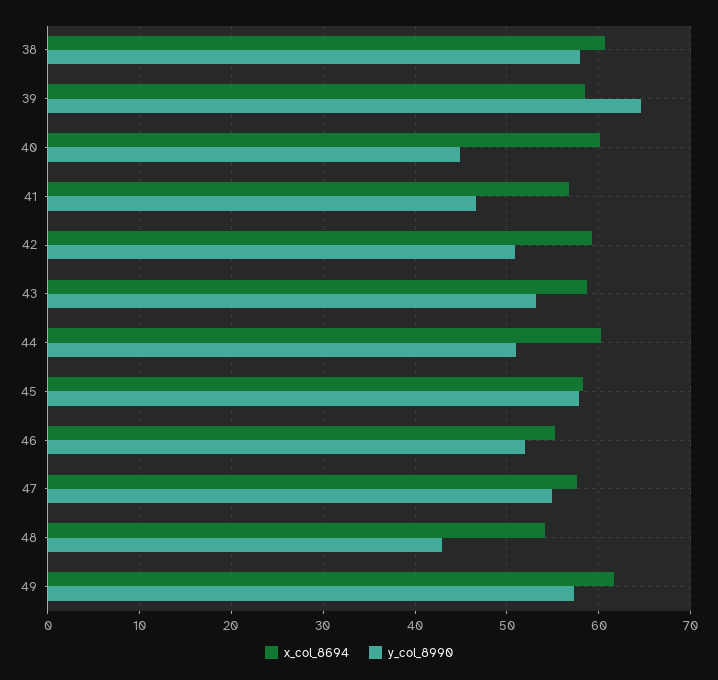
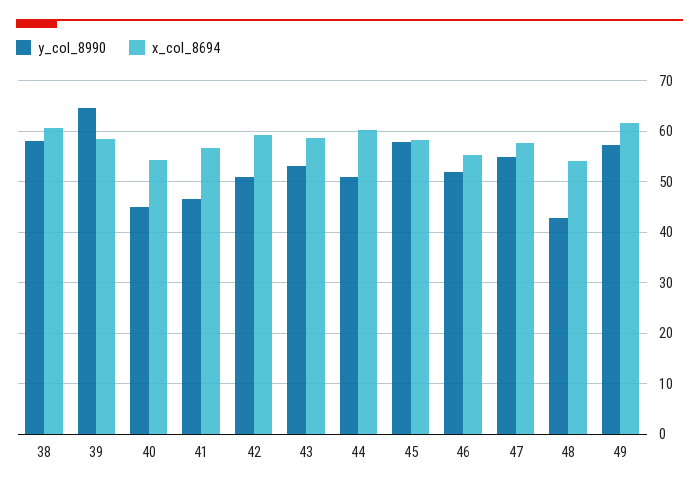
x_col_8694, 40: 60 -> 54

